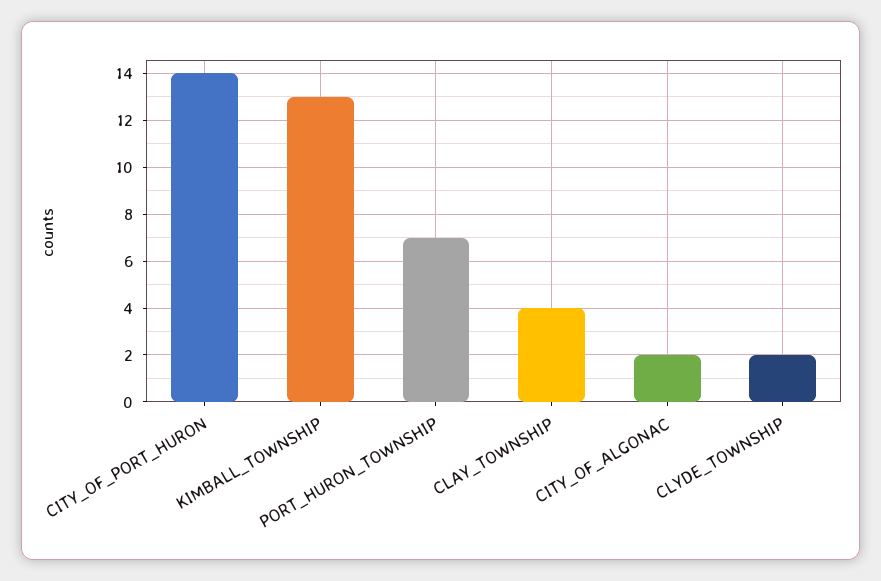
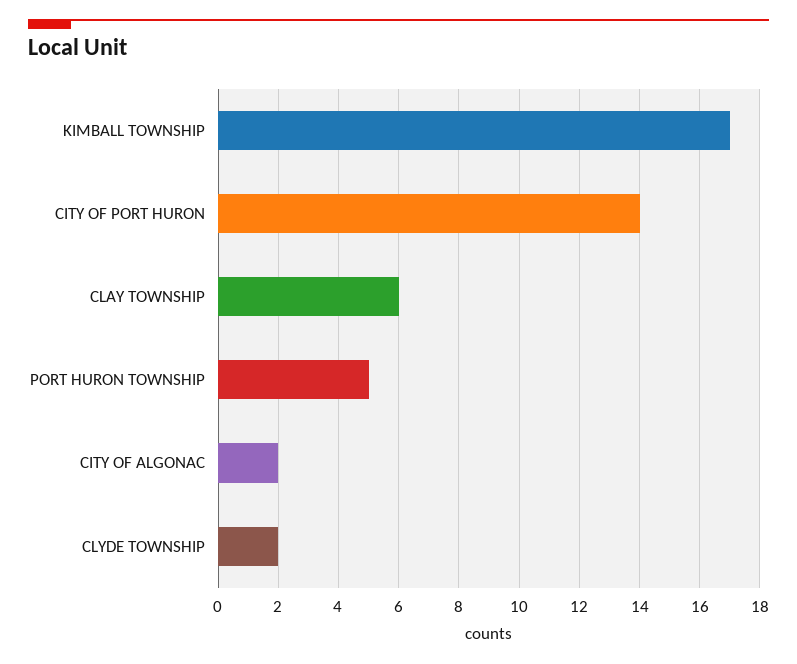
KIMBALL_TOWNSHIP: 13 -> 17
PORT_HURON_TOWNSHIP: 7 -> 5
CLAY_TOWNSHIP: 4 -> 6

